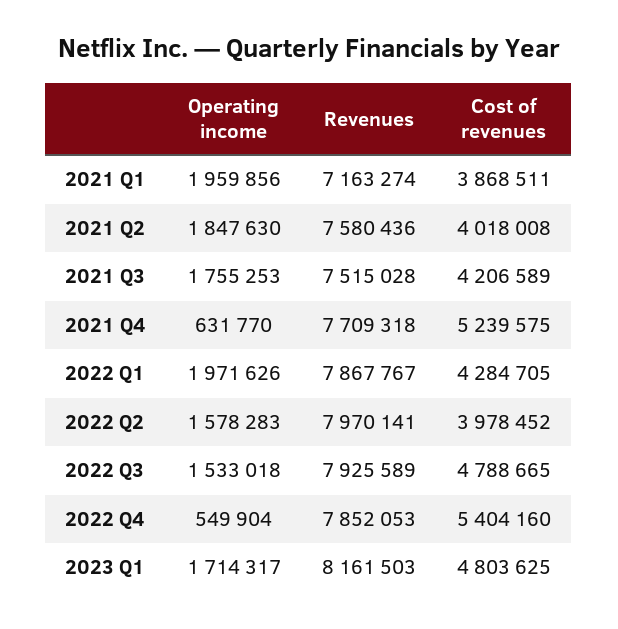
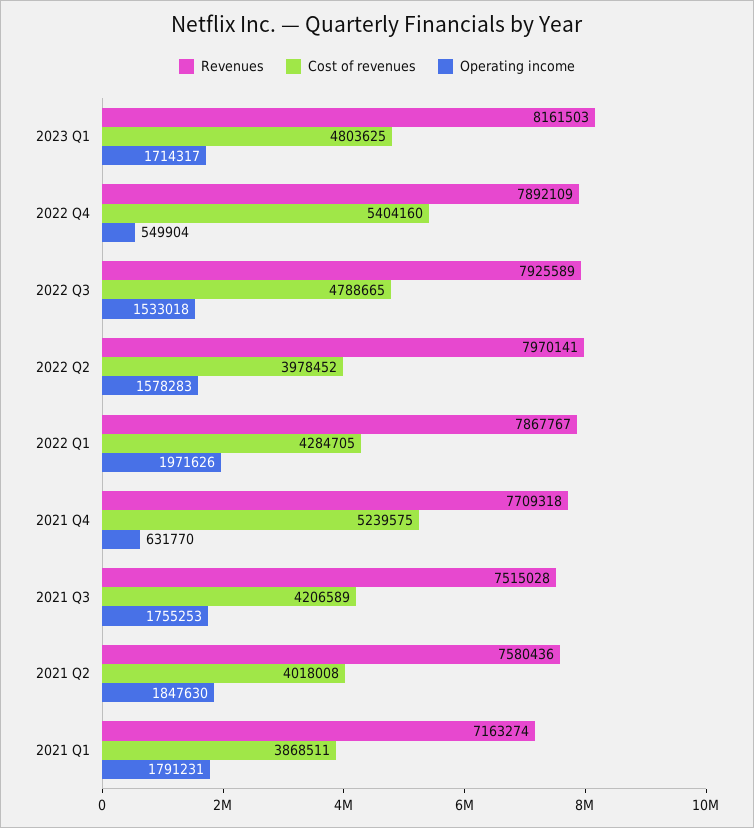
Operating income, 2021 Q1: 1959856 -> 1791231
Revenues, 2022 Q4: 7852053 -> 7892109

